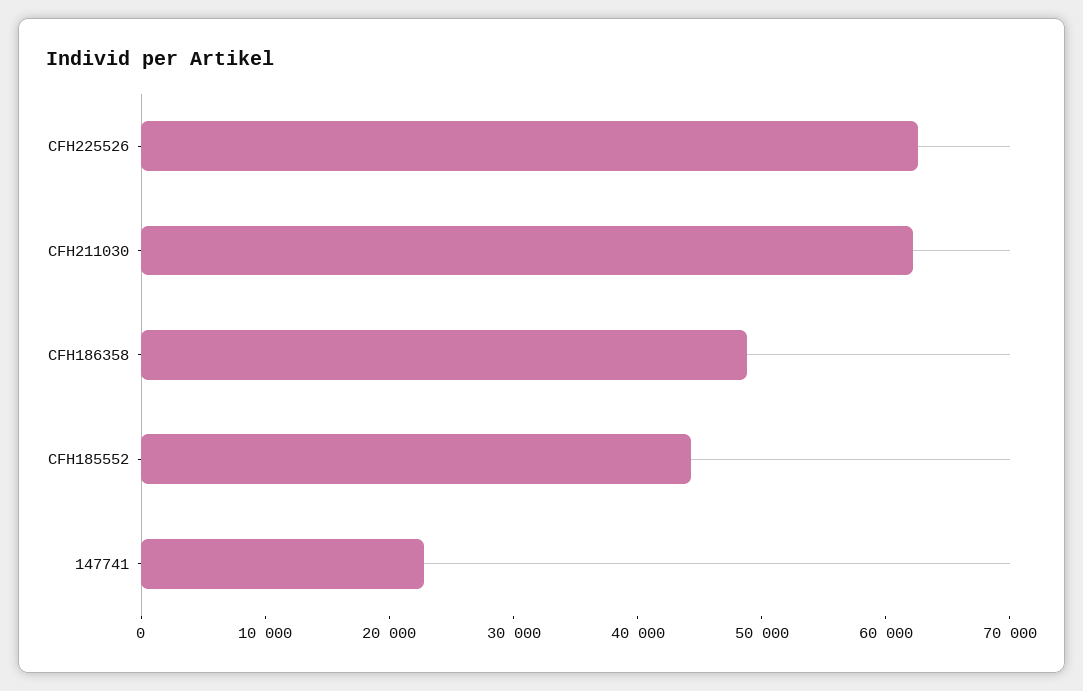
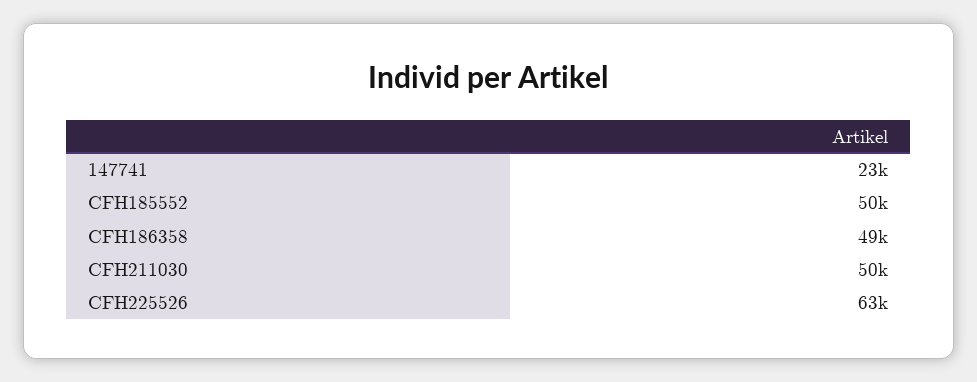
CFH211030: 62000 -> 50000
CFH185552: 44000 -> 50000

